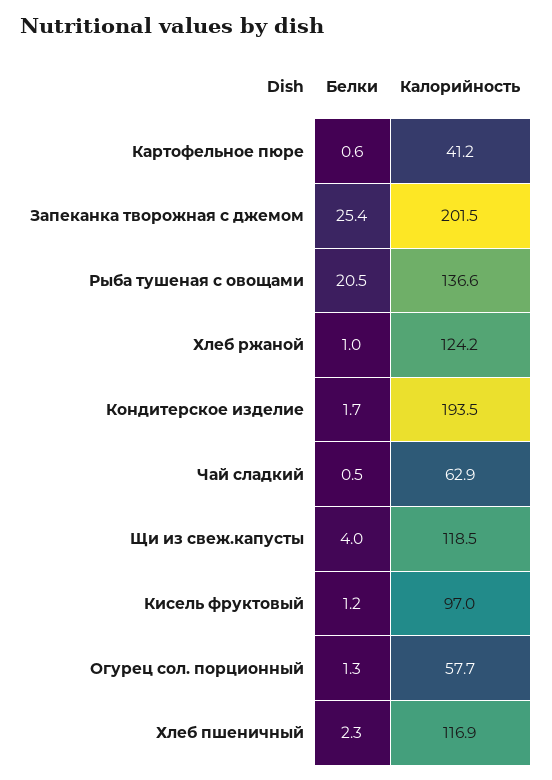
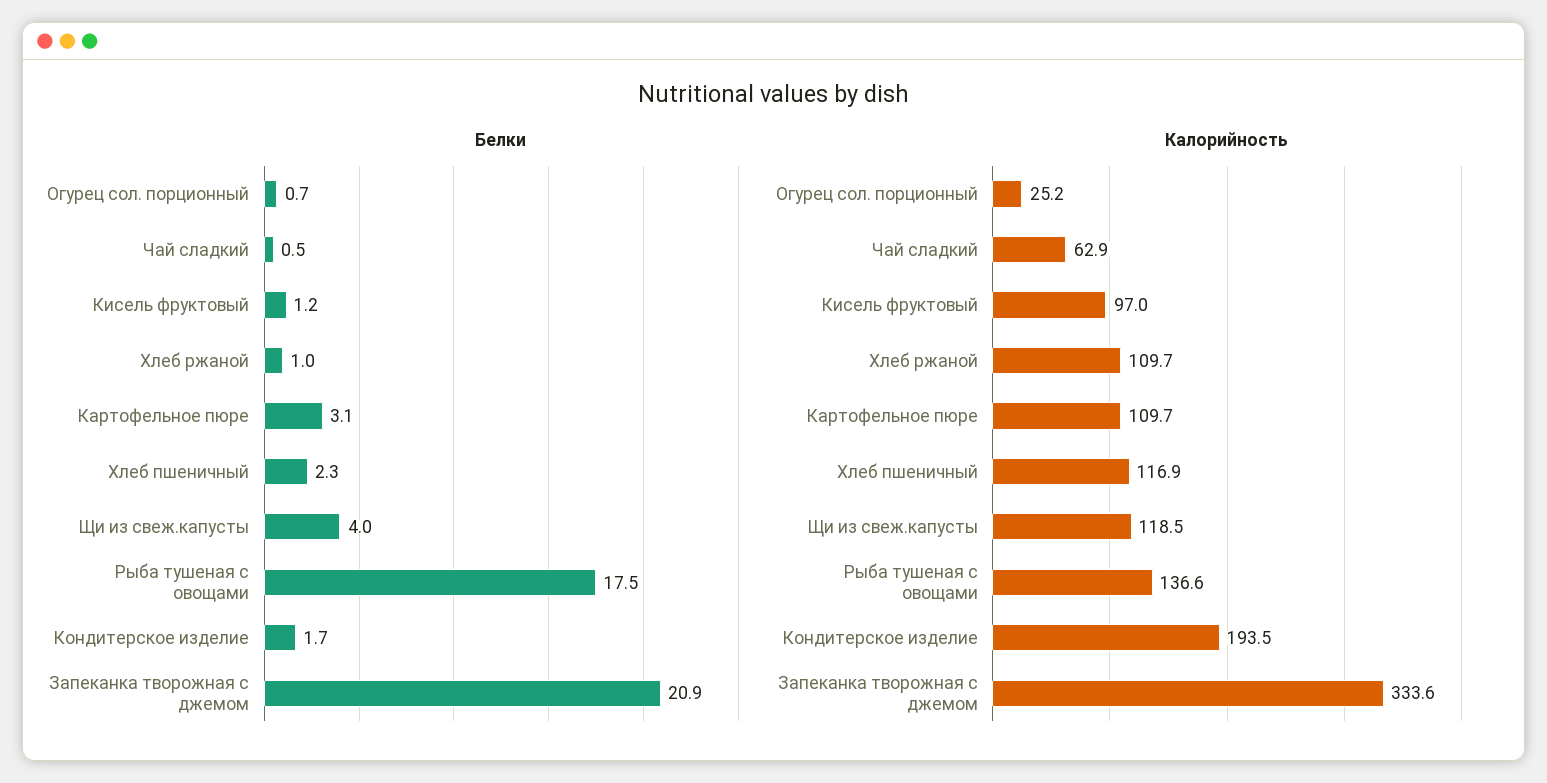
Белки, Картофельное пюре: 0.6 -> 3.1
Калорийность, Картофельное пюре: 41.2 -> 109.7
Белки, Запеканка творожная с джемом: 25.4 -> 20.9
Калорийность, Запеканка творожная с джемом: 201.5 -> 333.6
Белки, Рыба тушеная с овощами: 20.5 -> 17.5
Калорийность, Хлеб ржаной: 124.2 -> 109.7
Белки, Огурец сол. порционный: 1.3 -> 0.7
Калорийность, Огурец сол. порционный: 57.7 -> 25.2

